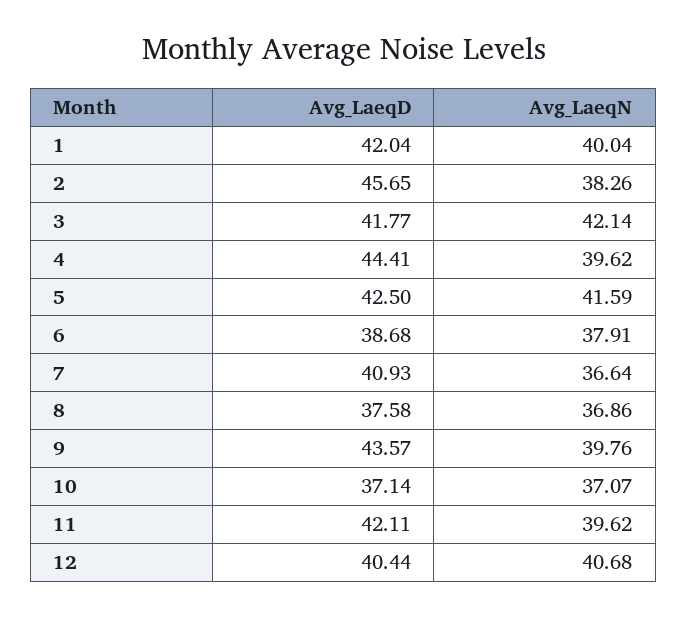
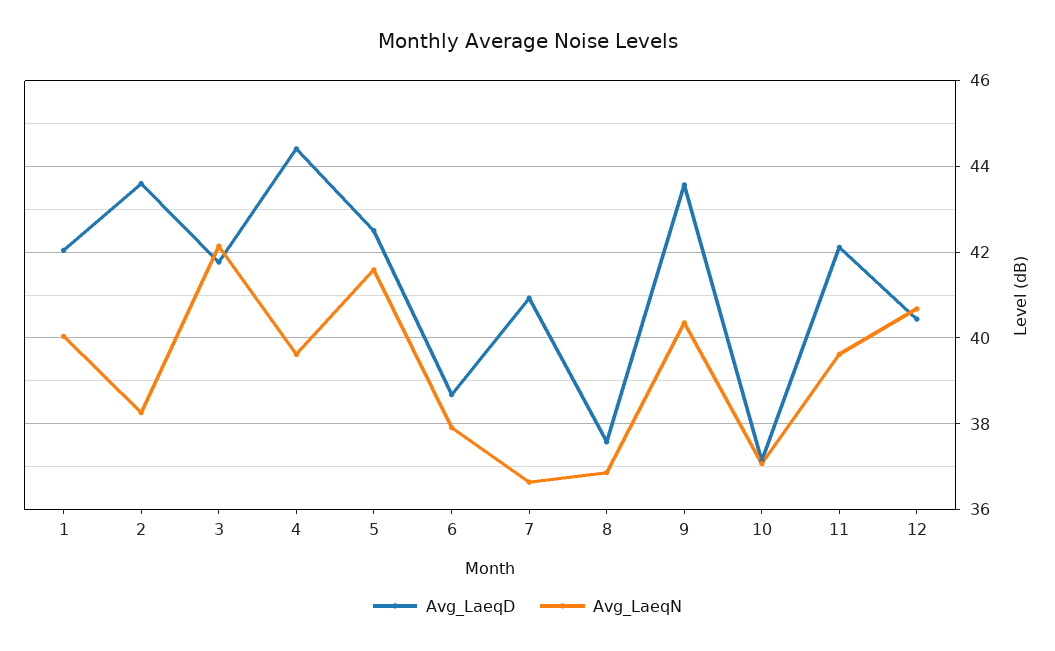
Avg_LaeqD, 2: 45.65 -> 43.6
Avg_LaeqN, 9: 39.76 -> 40.4

